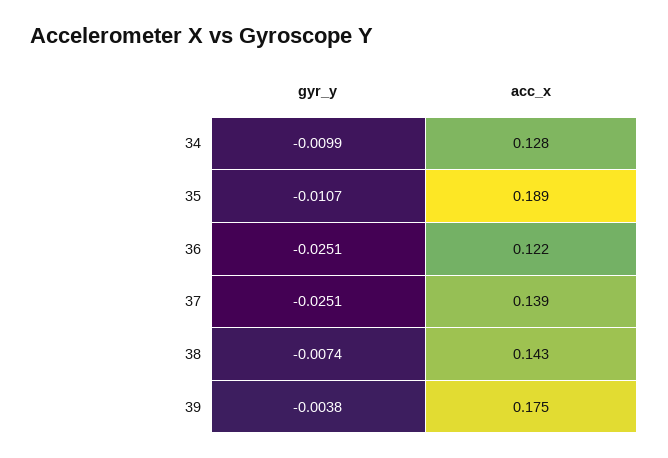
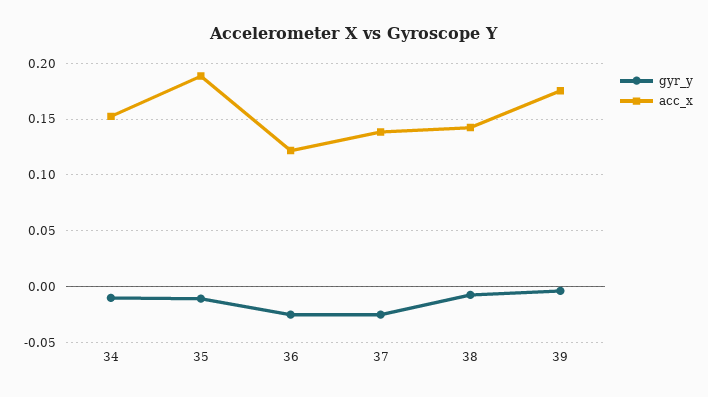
acc_x, 34: 0.128 -> 0.15

